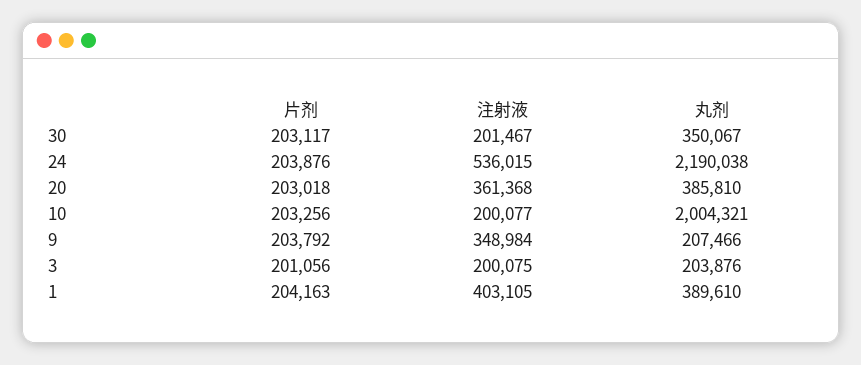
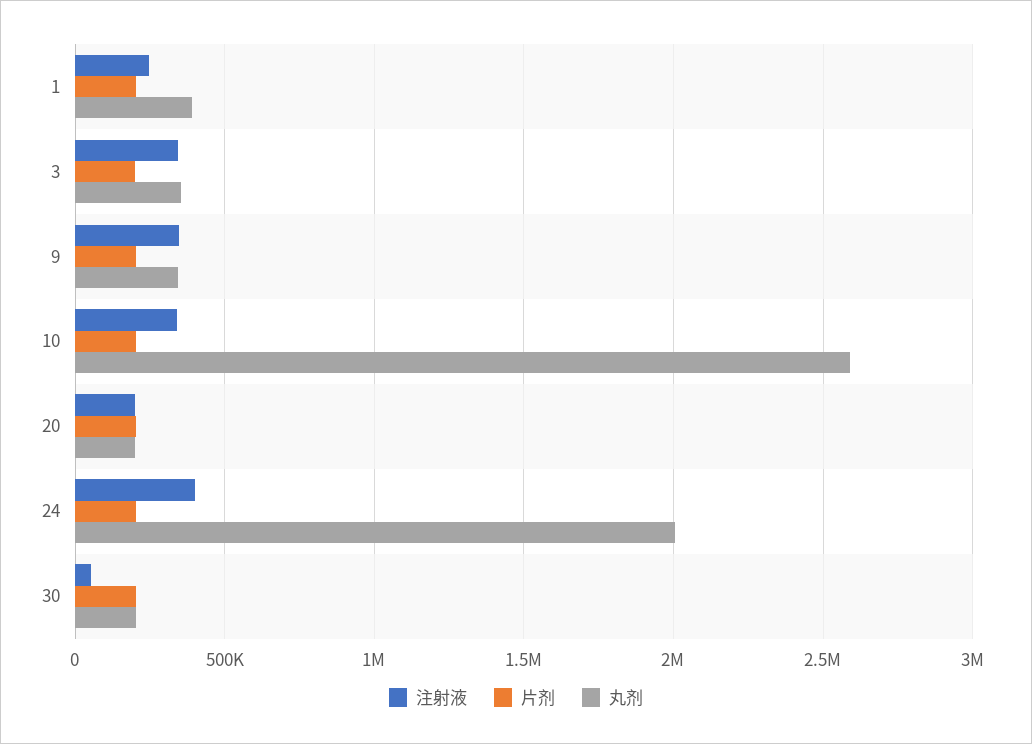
注射液, 30: 201467 -> 50000
丸剂, 30: 350067 -> 200000
注射液, 24: 536015 -> 400000
丸剂, 24: 2190038 -> 2000000
注射液, 20: 361368 -> 200000
丸剂, 20: 385810 -> 200000
注射液, 10: 200077 -> 350000
丸剂, 10: 2004321 -> 2600000
丸剂, 9: 207466 -> 350000
注射液, 3: 200075 -> 350000
丸剂, 3: 203876 -> 350000
注射液, 1: 403105 -> 250000

